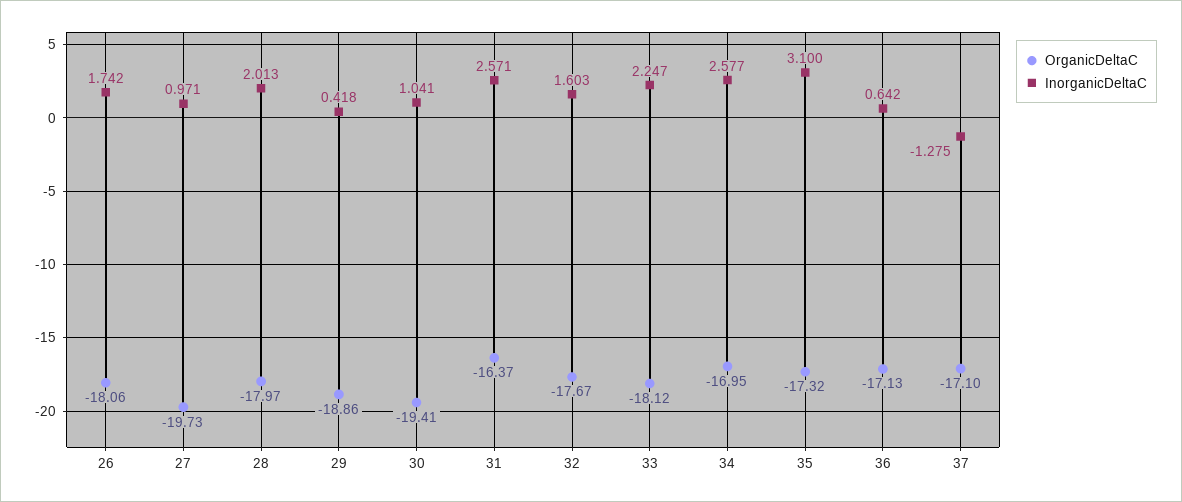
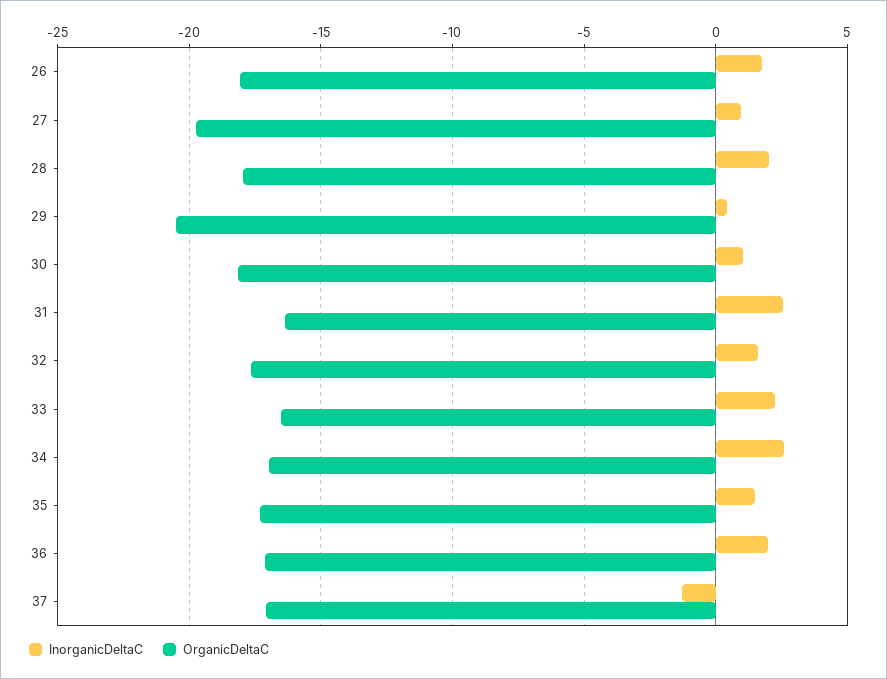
OrganicDeltaC, 29: -18.86 -> -20.5
OrganicDeltaC, 30: -19.41 -> -18
OrganicDeltaC, 33: -18.12 -> -16.5
InorganicDeltaC, 35: 3.1 -> 1.5
InorganicDeltaC, 36: 0.642 -> 2

